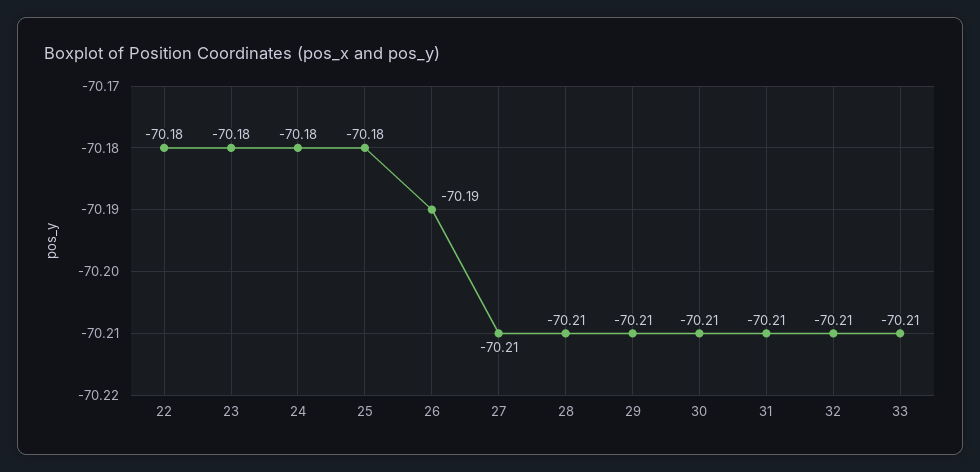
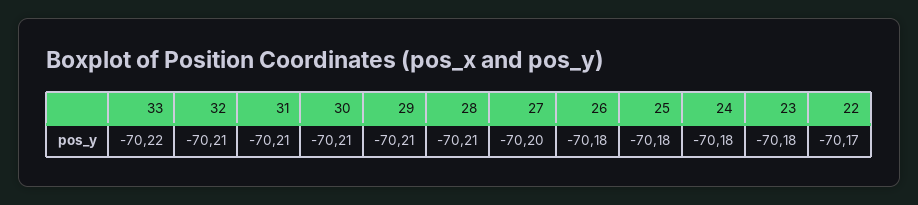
22: -70.18 -> -70.17
26: -70.19 -> -70.18
27: -70.21 -> -70.2
33: -70.21 -> -70.22

